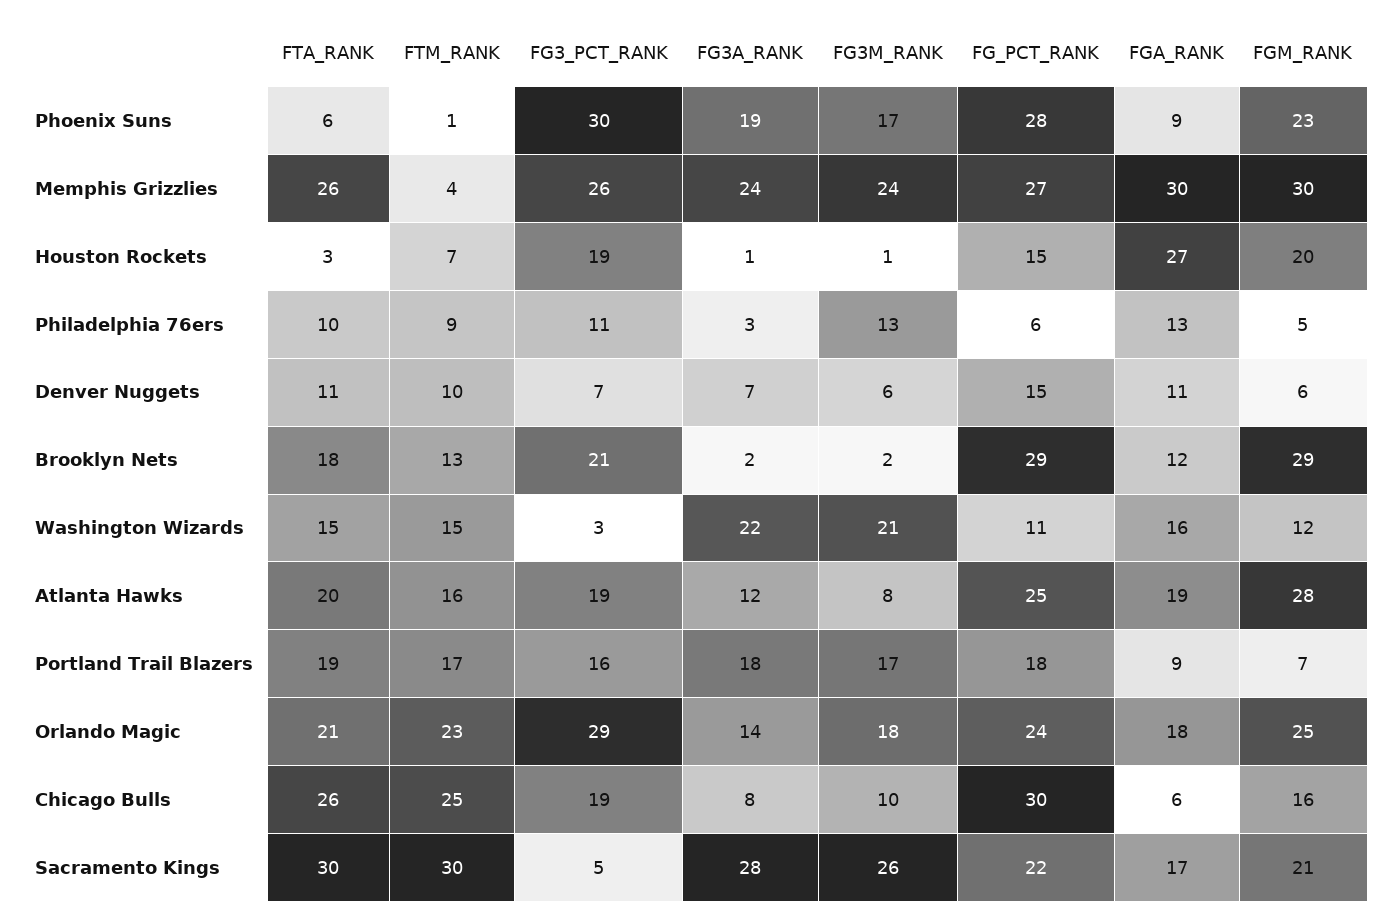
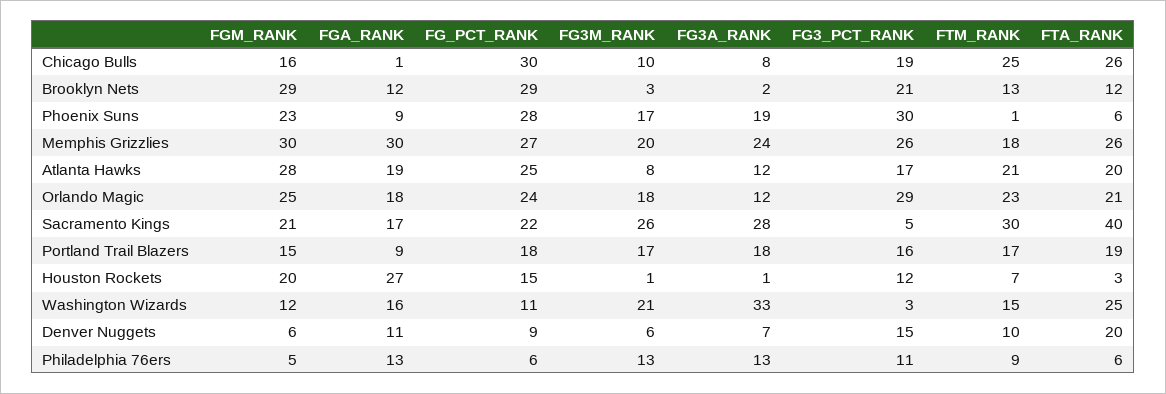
FTM_RANK, Memphis Grizzlies: 4 -> 18
FG3M_RANK, Memphis Grizzlies: 24 -> 20
FG3_PCT_RANK, Houston Rockets: 19 -> 12
FTA_RANK, Philadelphia 76ers: 10 -> 6
FG3A_RANK, Philadelphia 76ers: 3 -> 13
FTA_RANK, Denver Nuggets: 11 -> 20
FG3_PCT_RANK, Denver Nuggets: 7 -> 15
FG_PCT_RANK, Denver Nuggets: 15 -> 9
FTA_RANK, Brooklyn Nets: 18 -> 12
FG3M_RANK, Brooklyn Nets: 2 -> 3
FTA_RANK, Washington Wizards: 15 -> 25
FG3A_RANK, Washington Wizards: 22 -> 33
FTM_RANK, Atlanta Hawks: 16 -> 21
FG3_PCT_RANK, Atlanta Hawks: 19 -> 17
FGM_RANK, Portland Trail Blazers: 7 -> 15
FG3A_RANK, Orlando Magic: 14 -> 12
FGA_RANK, Chicago Bulls: 6 -> 1
FTA_RANK, Sacramento Kings: 30 -> 40

